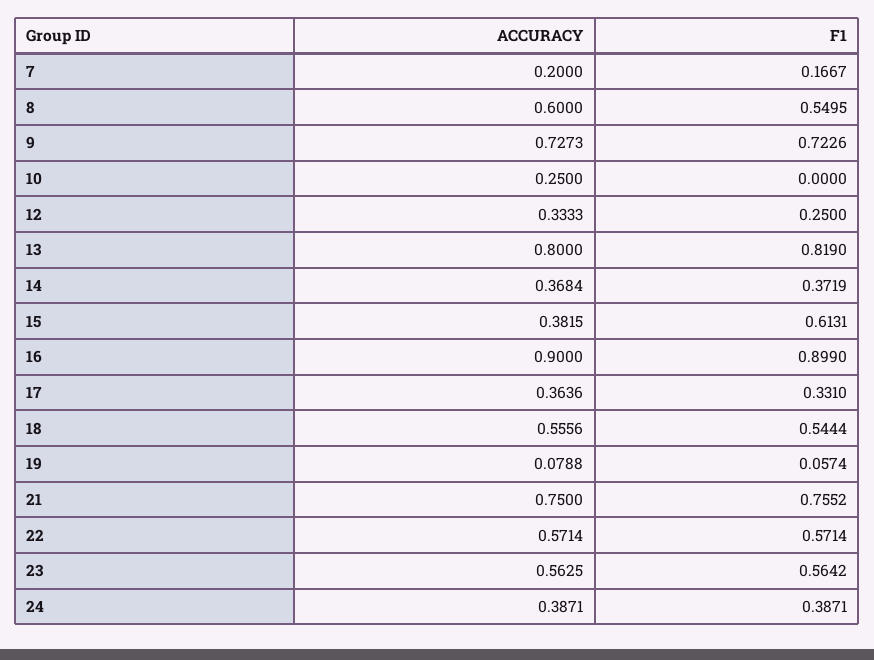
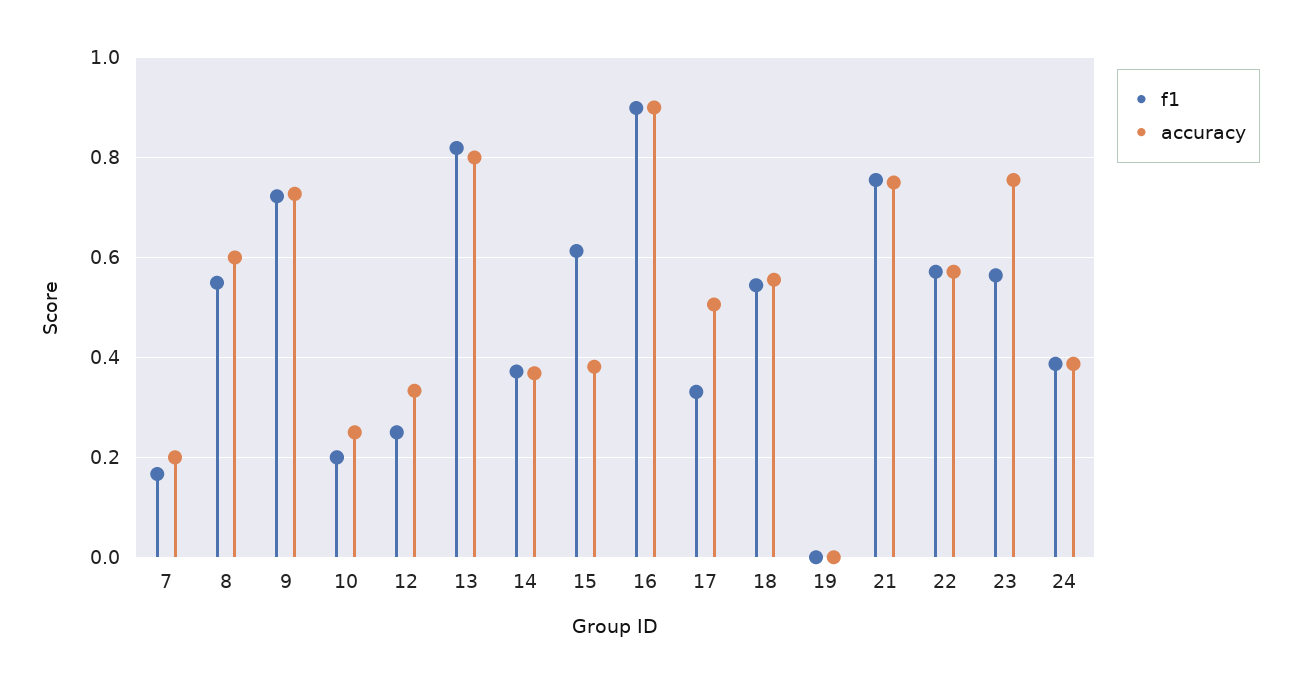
F1, 10: 0 -> 0.2
ACCURACY, 17: 0.3636 -> 0.5
ACCURACY, 19: 0.0788 -> 0
F1, 19: 0.0574 -> 0
ACCURACY, 23: 0.5625 -> 0.76

